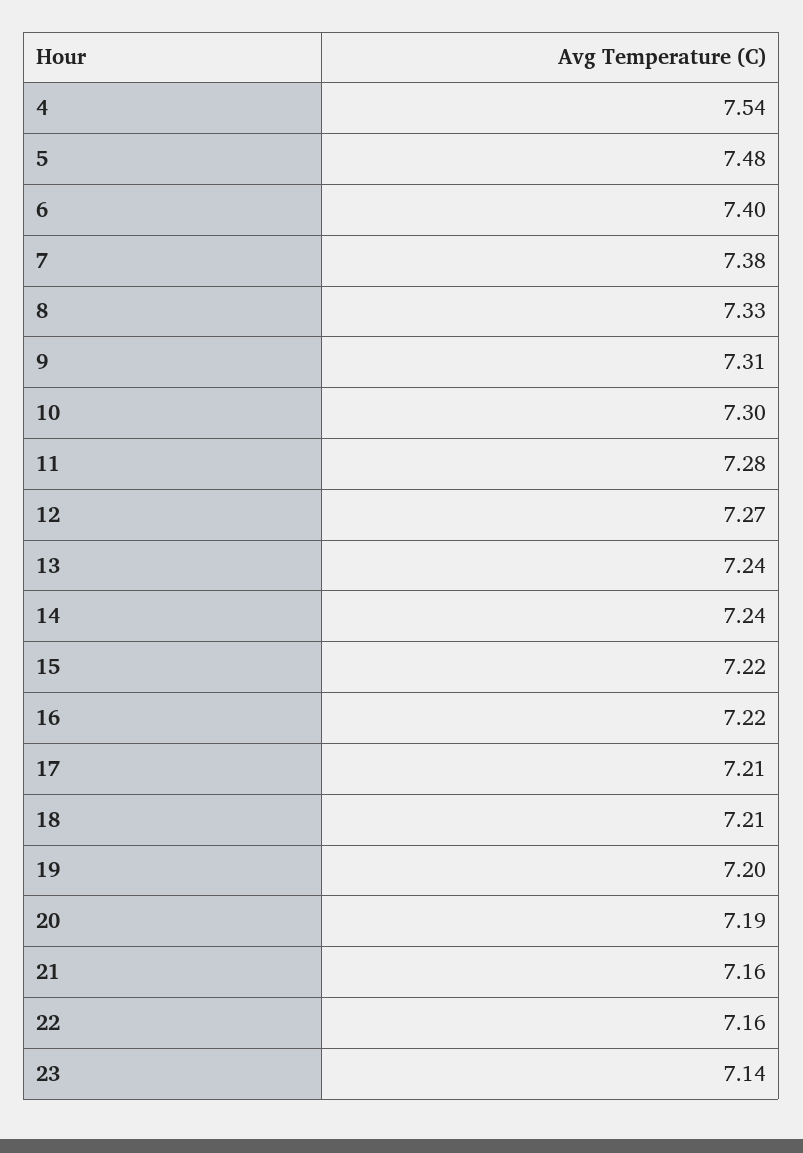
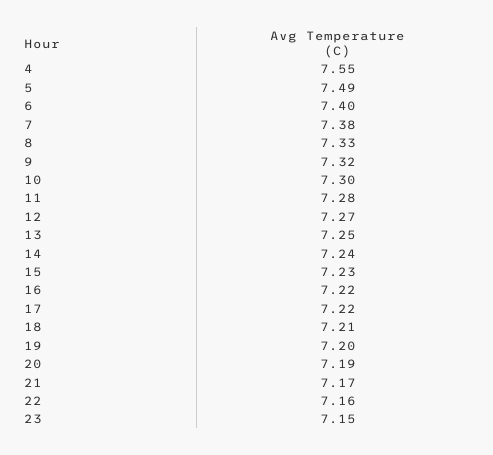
4: 7.54 -> 7.55
5: 7.48 -> 7.49
9: 7.31 -> 7.32
13: 7.24 -> 7.25
15: 7.22 -> 7.23
17: 7.21 -> 7.22
21: 7.16 -> 7.17
23: 7.14 -> 7.15

